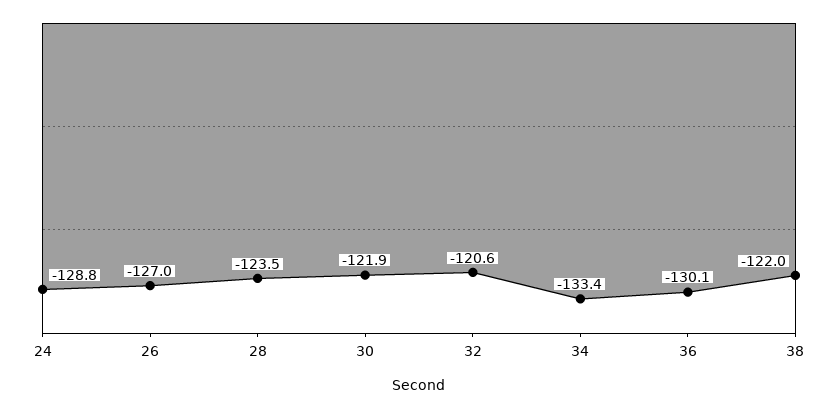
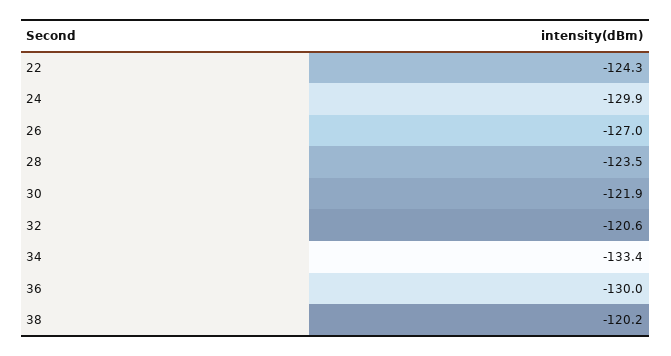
24: -128.8 -> -129.9
36: -130.1 -> -130
38: -122 -> -120.2
22: none -> -124.3

